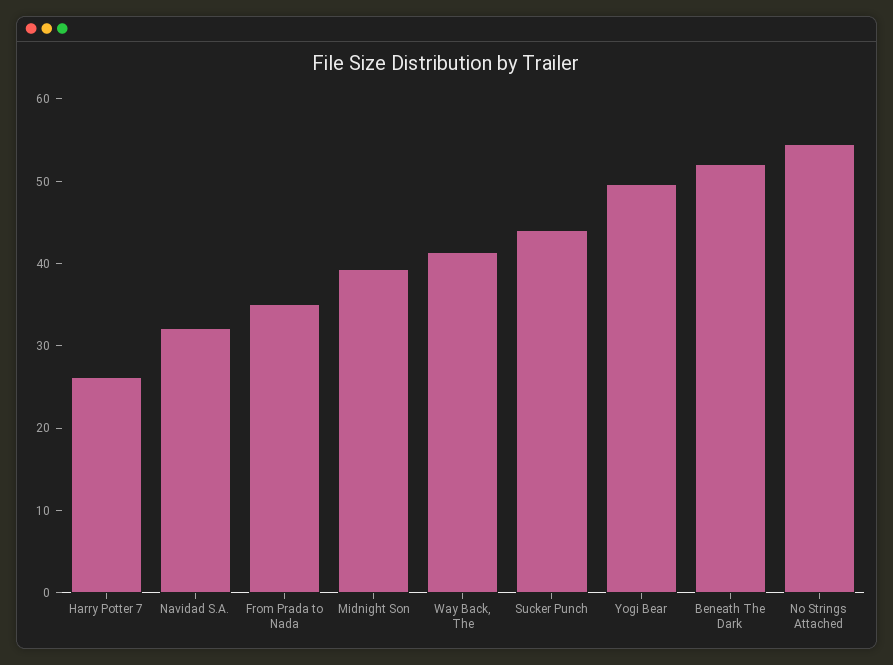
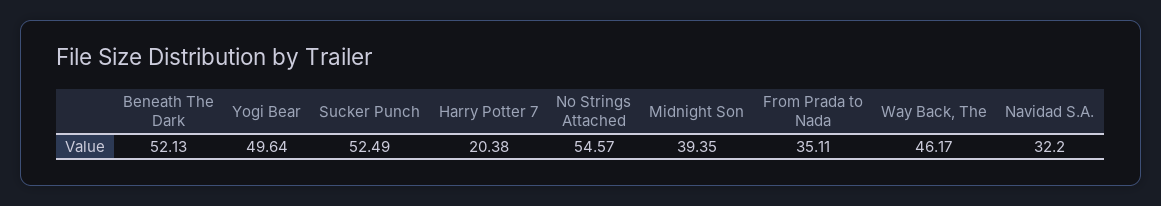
Harry Potter 7: 26 -> 20.38
Way Back, The: 42 -> 46.17
Sucker Punch: 44 -> 52.49

